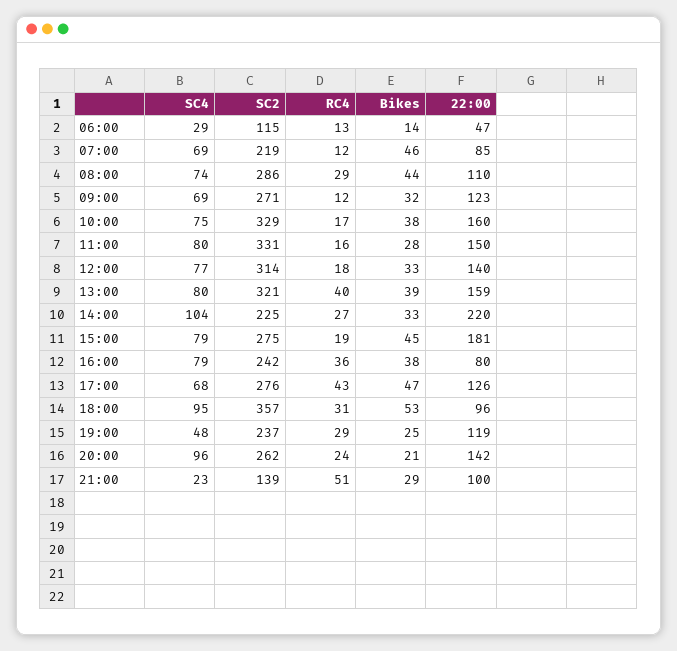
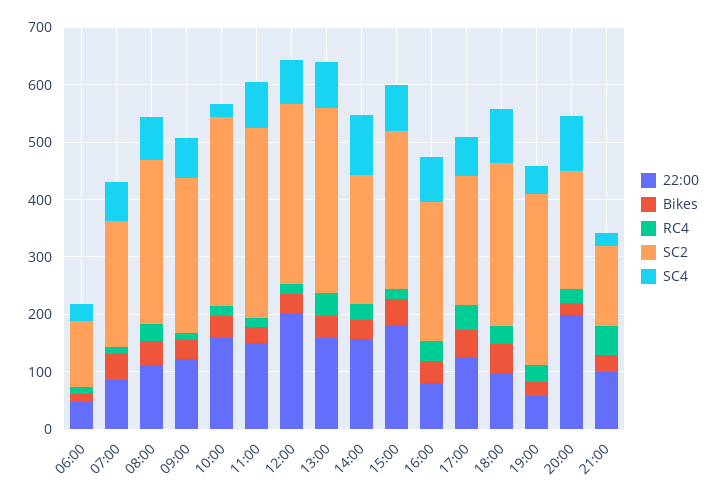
SC4, 10:00: 75 -> 20
22:00, 12:00: 140 -> 200
22:00, 14:00: 220 -> 160
SC2, 17:00: 276 -> 220
SC2, 18:00: 357 -> 280
SC2, 19:00: 237 -> 300
22:00, 19:00: 119 -> 60
SC2, 20:00: 262 -> 200
22:00, 20:00: 142 -> 200

